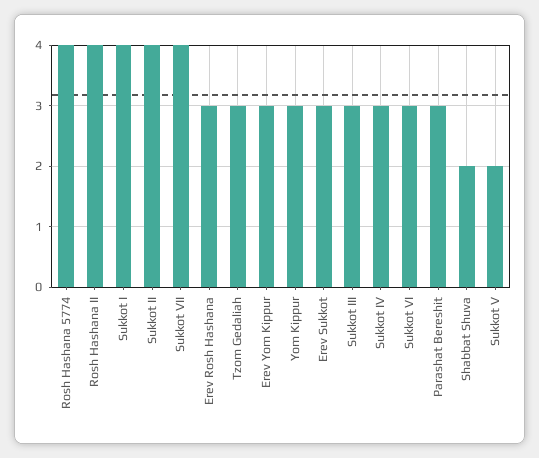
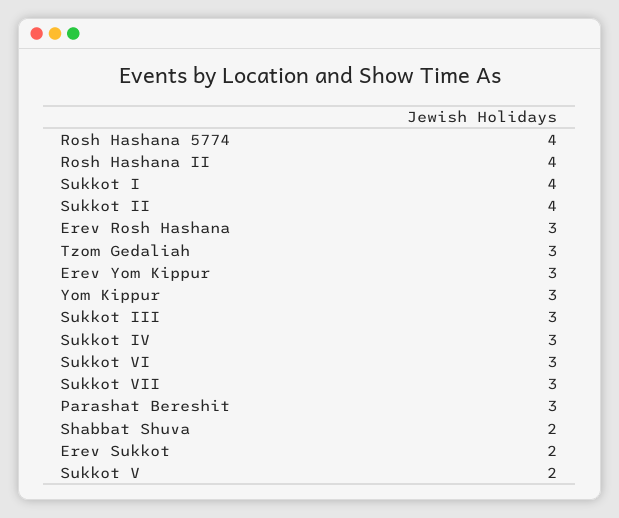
Sukkot VII: 4 -> 3
Erev Sukkot: 3 -> 2

